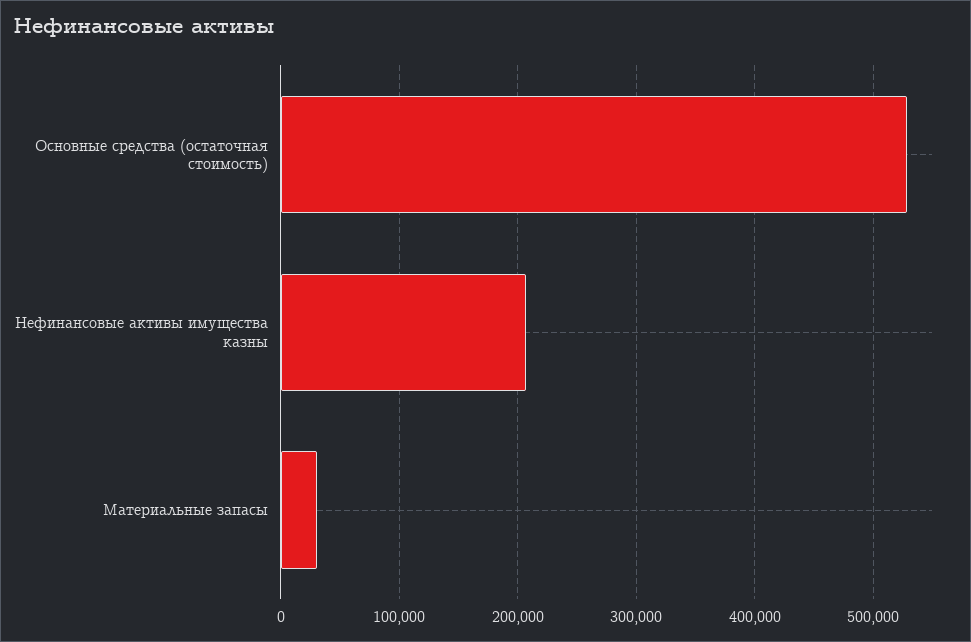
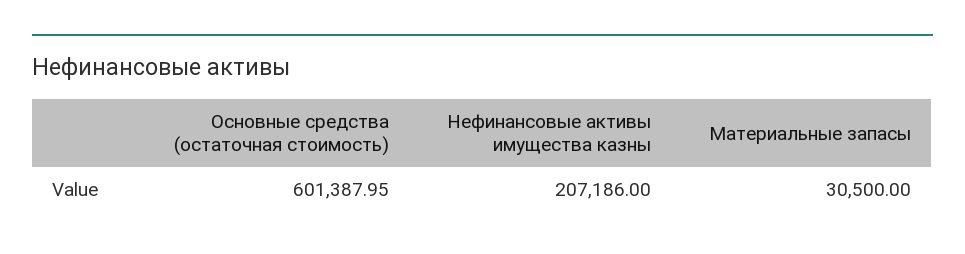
Основные средства (остаточная стоимость): 530000 -> 601387.95

